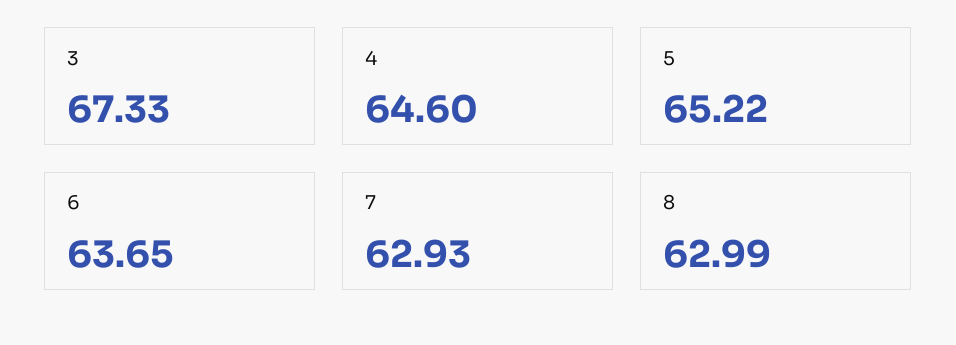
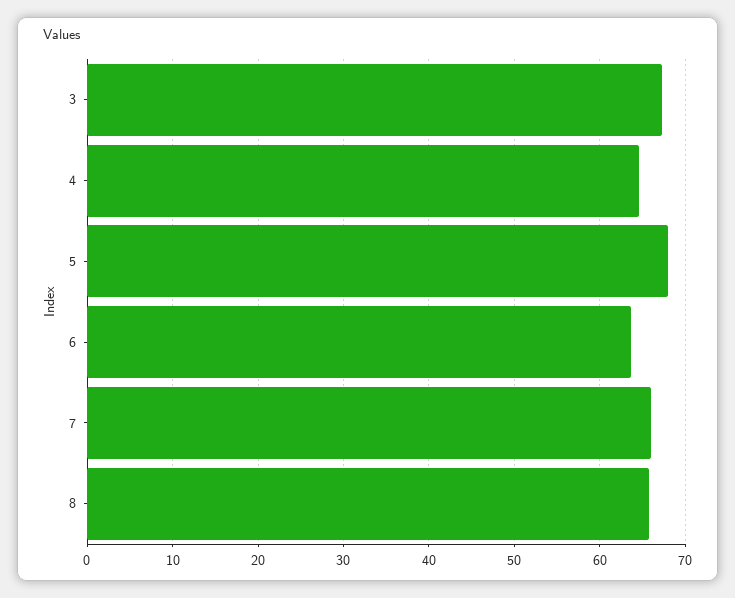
5: 65.22 -> 68
7: 62.93 -> 66
8: 62.99 -> 66

